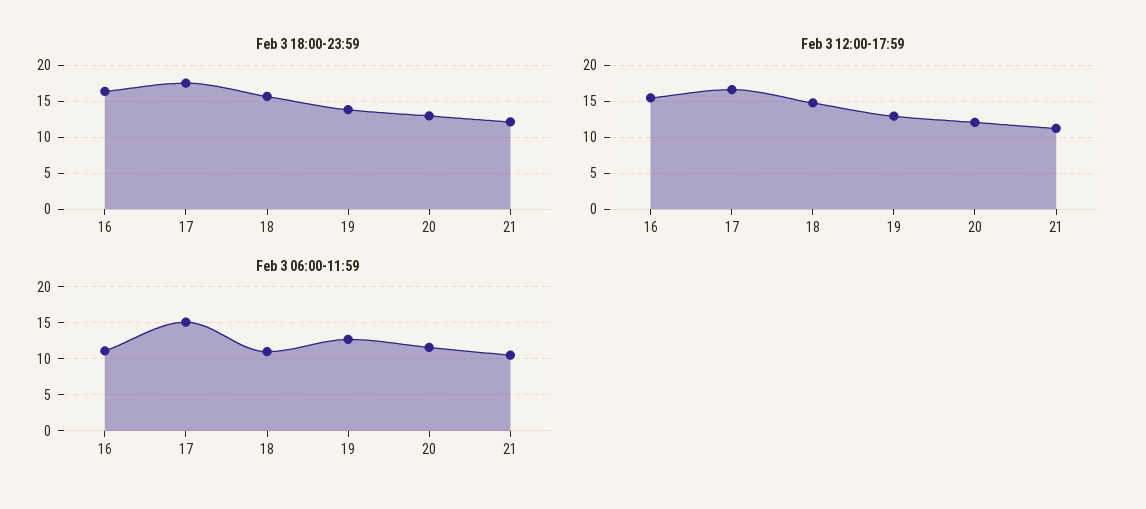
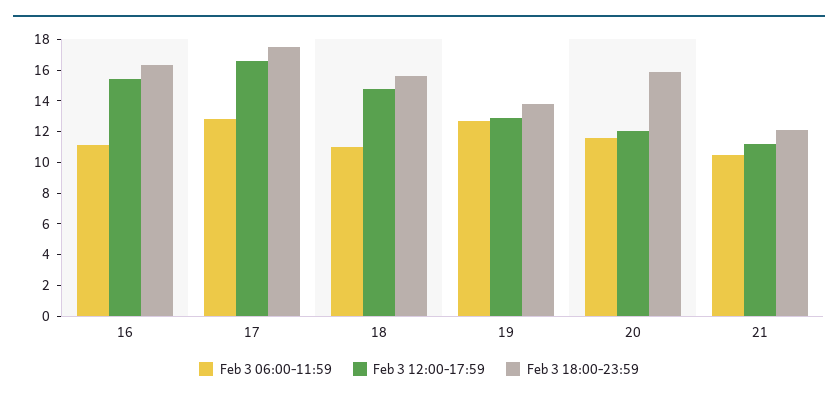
Feb 3 18:00-23:59, 20: 13 -> 16
Feb 3 06:00-11:59, 17: 15 -> 13

